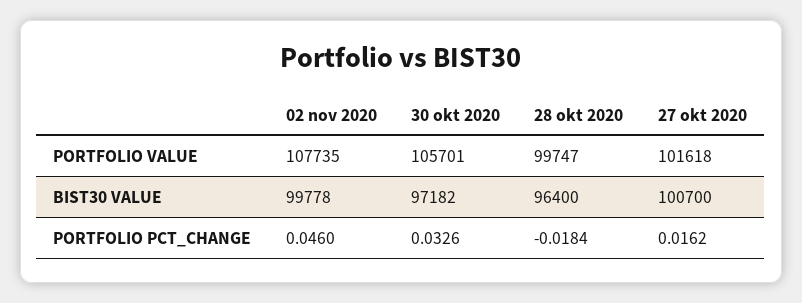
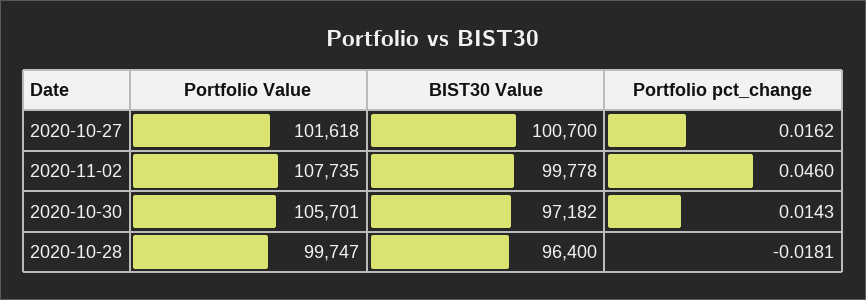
30 okt 2020, PORTFOLIO PCT_CHANGE: 0.0326 -> 0.0143
28 okt 2020, PORTFOLIO PCT_CHANGE: -0.0184 -> -0.0181

